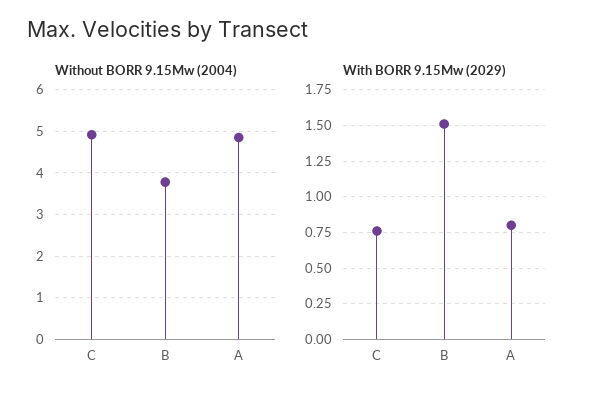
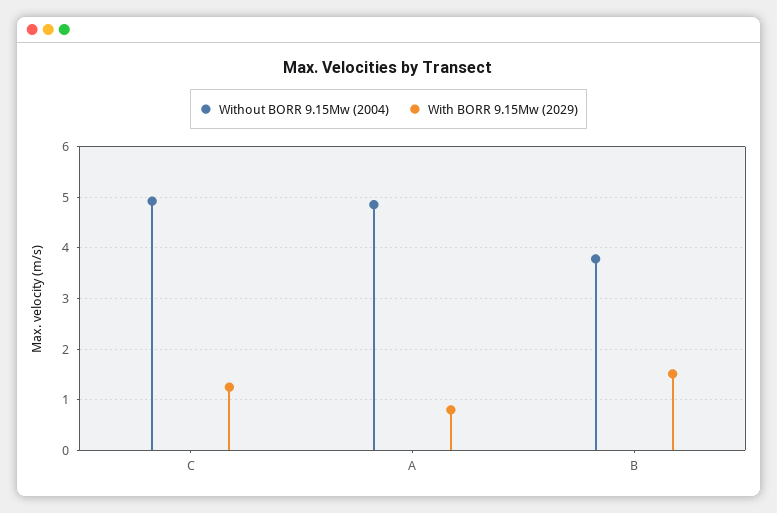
With BORR 9.15Mw (2029), C: 0.75 -> 1.2

